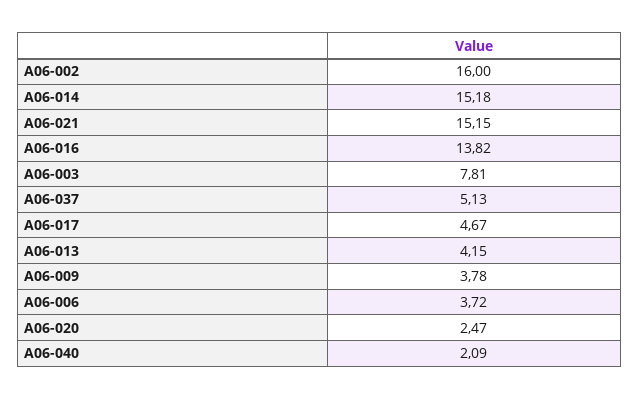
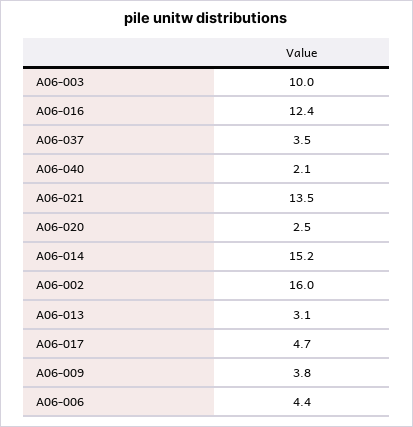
A06-021: 15.15 -> 13.5
A06-016: 13.82 -> 12.4
A06-003: 7.81 -> 10
A06-037: 5.13 -> 3.5
A06-013: 4.15 -> 3.1
A06-006: 3.72 -> 4.4

